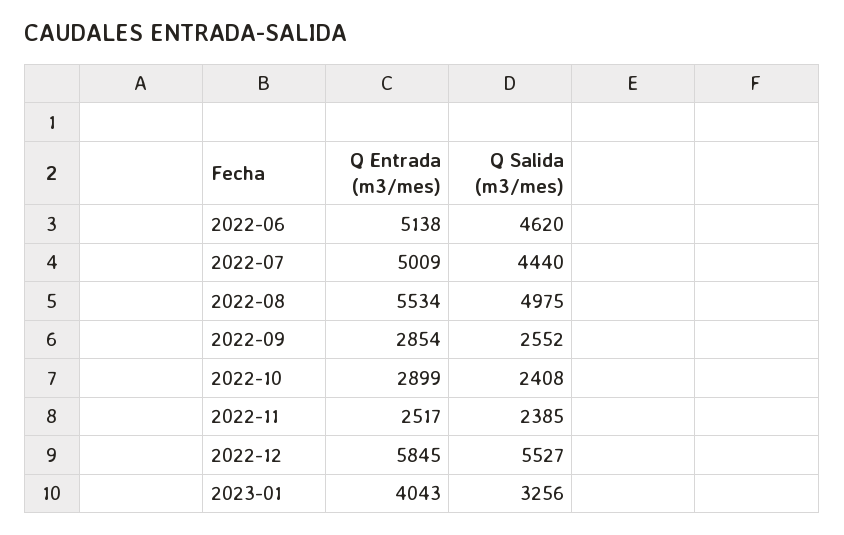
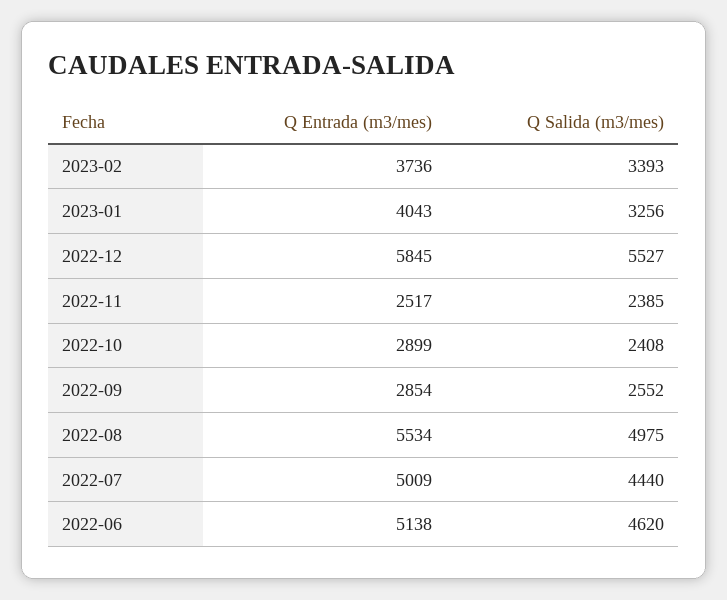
Q Entrada (m3/mes), 2023-02: none -> 3736
Q Salida (m3/mes), 2023-02: none -> 3393

